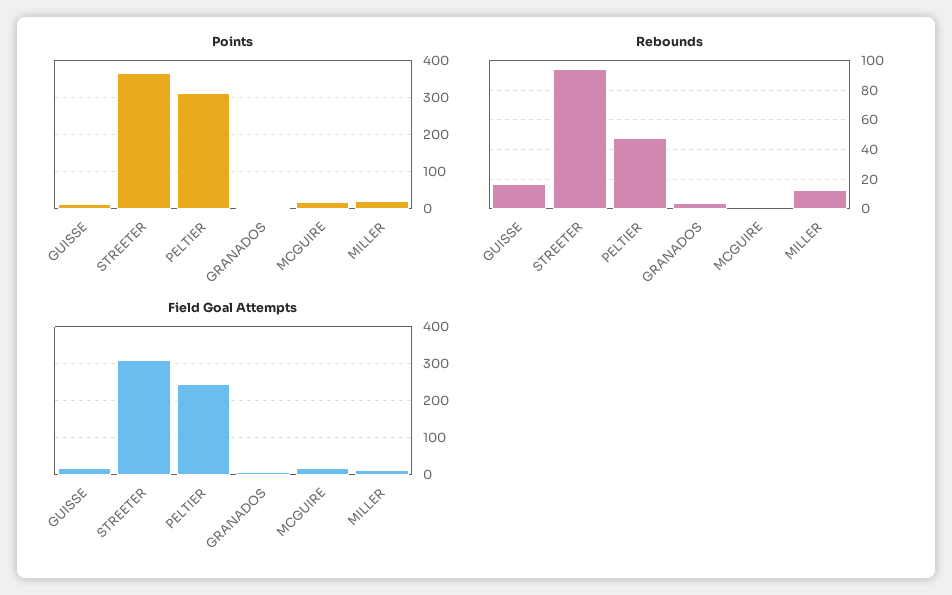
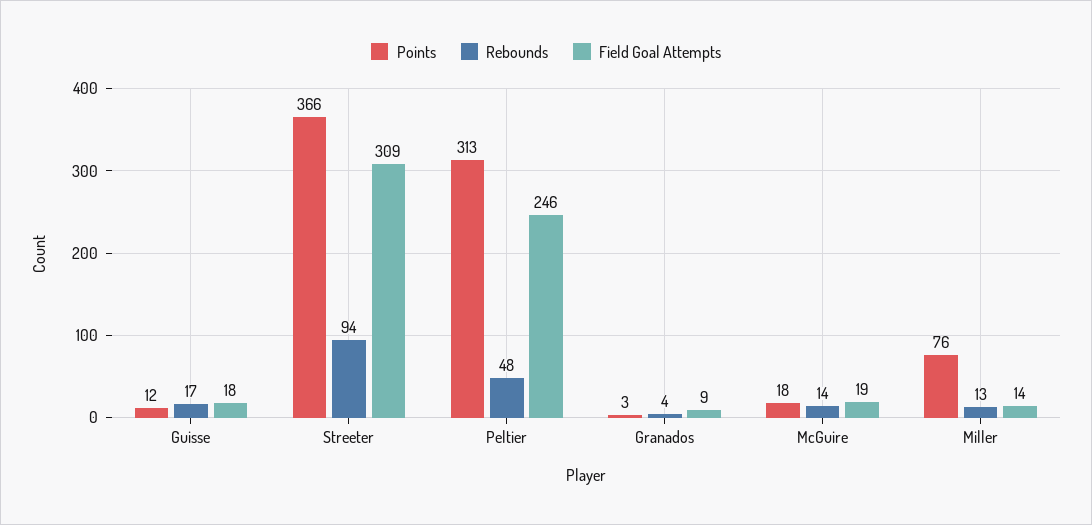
Points, MILLER: 20 -> 76
Rebounds, MCGUIRE: 0 -> 14

